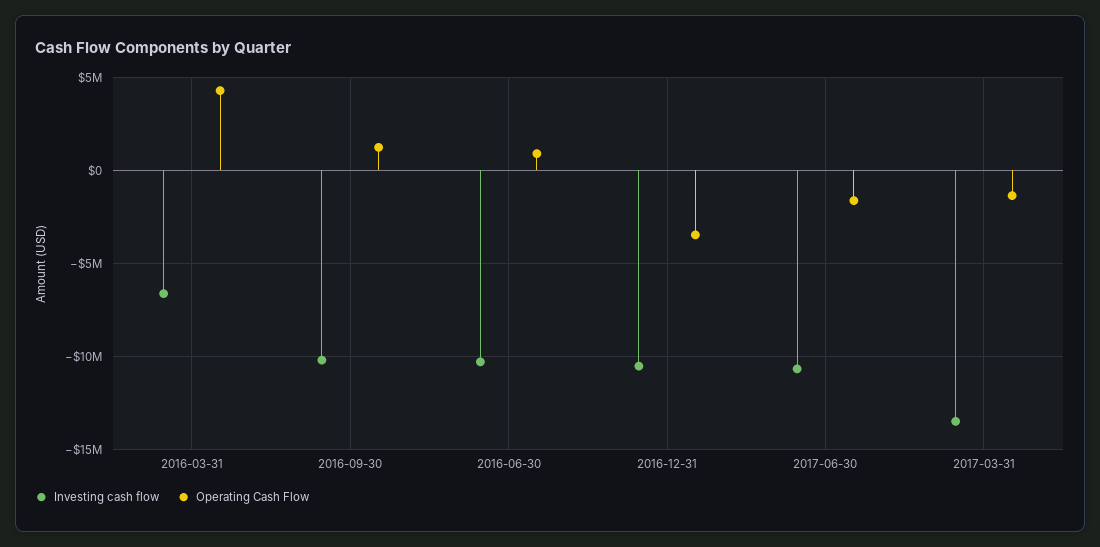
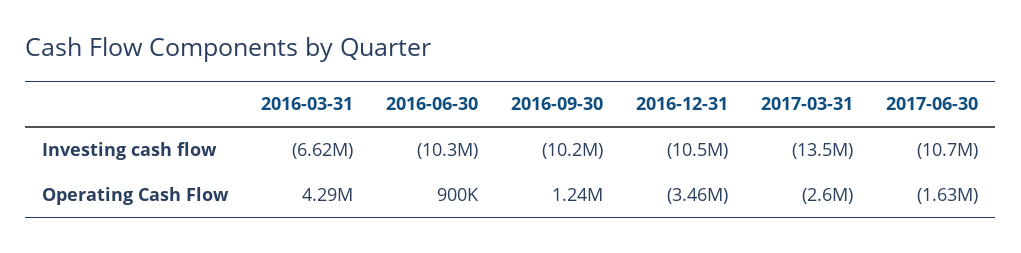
Operating Cash Flow, 2017-03-31: -1500000 -> -2600000

